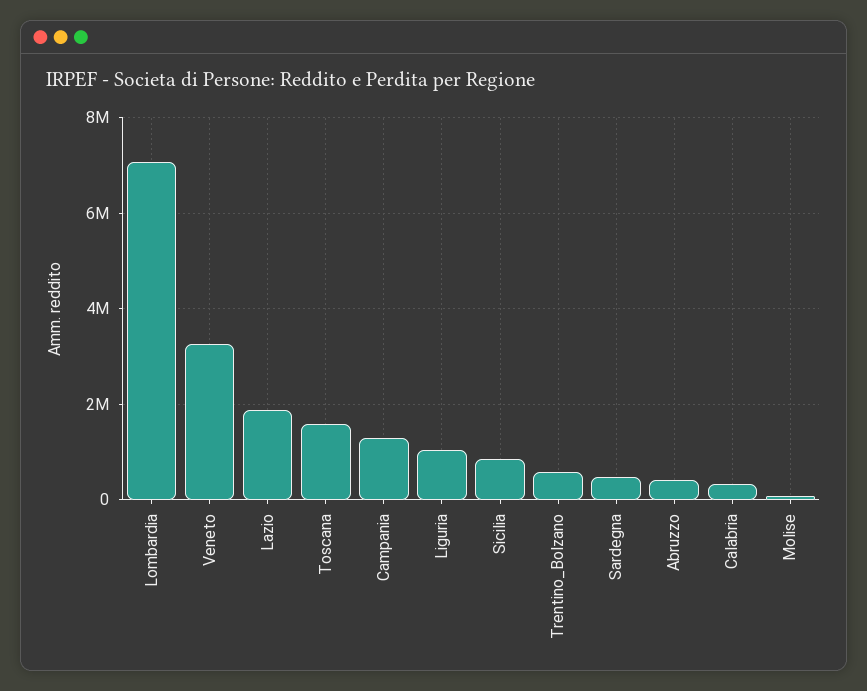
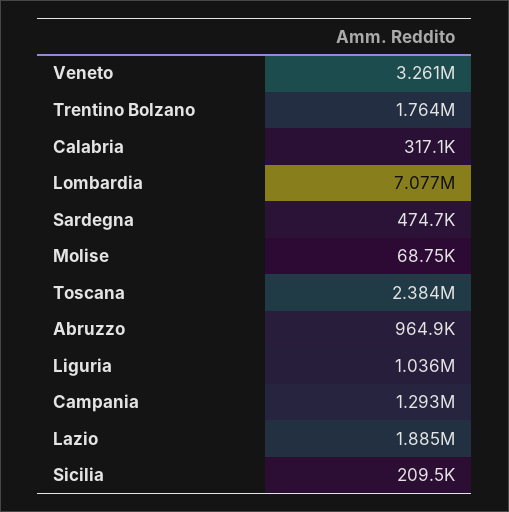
Toscana: 1600000 -> 2384000
Sicilia: 800000 -> 209500
Trentino_Bolzano: 600000 -> 1764000
Abruzzo: 400000 -> 964900

